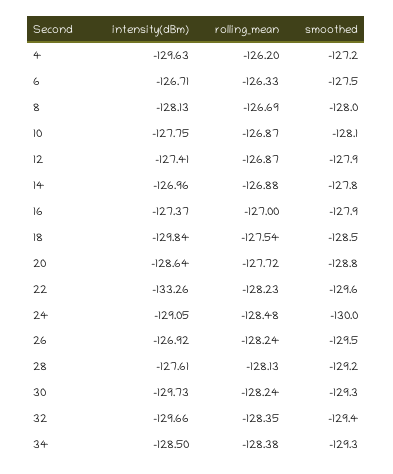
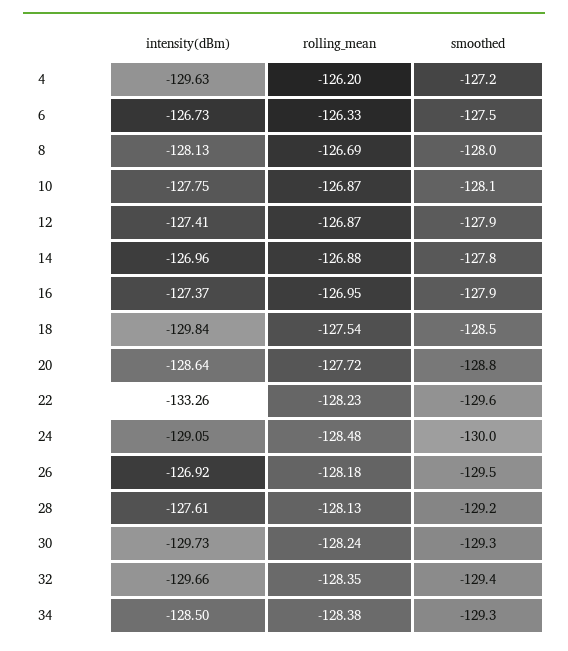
intensity(dBm), 6: -126.71 -> -126.73
rolling_mean, 16: -127 -> -126.95
rolling_mean, 26: -128.24 -> -128.18

